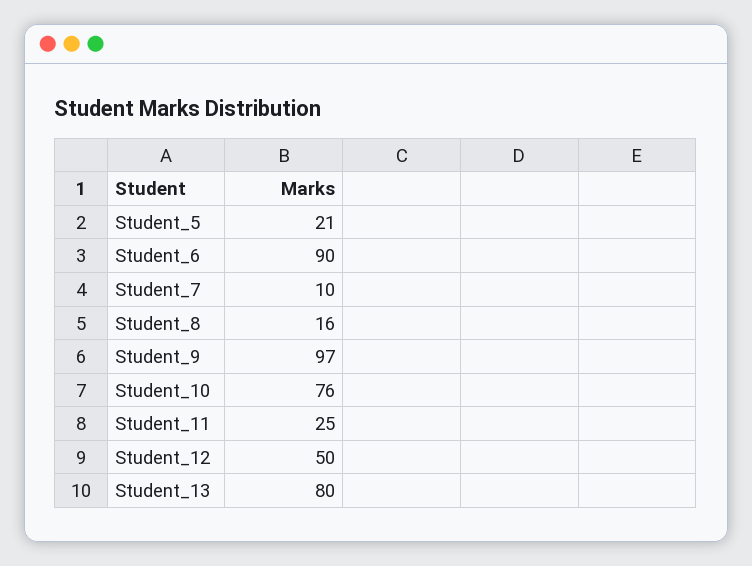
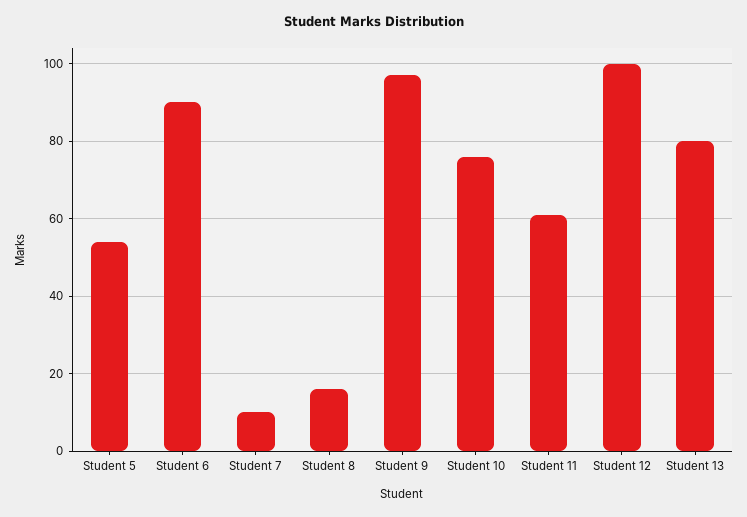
Student_5: 21 -> 55
Student_11: 25 -> 60
Student_12: 50 -> 100

